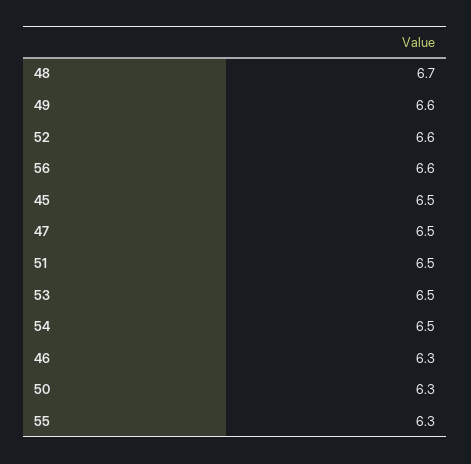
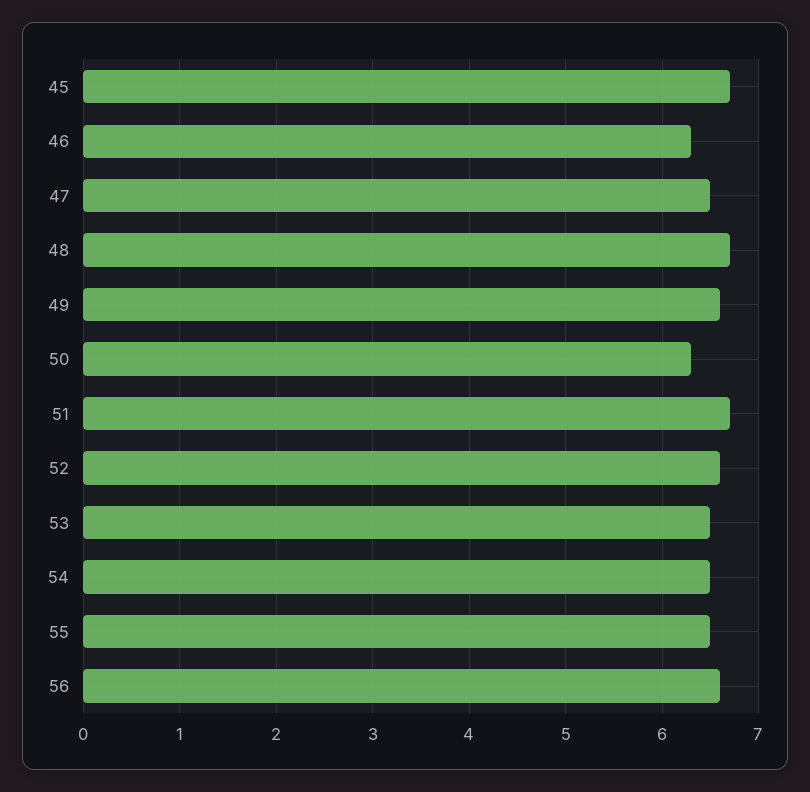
45: 6.5 -> 6.7
51: 6.5 -> 6.7
55: 6.3 -> 6.5

